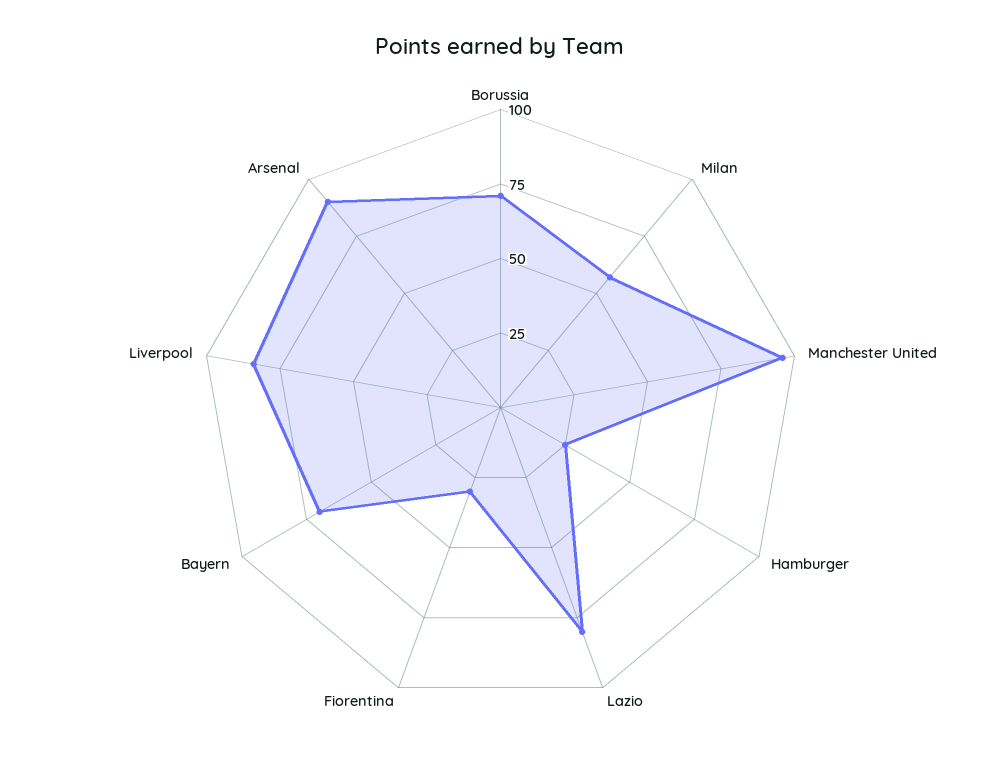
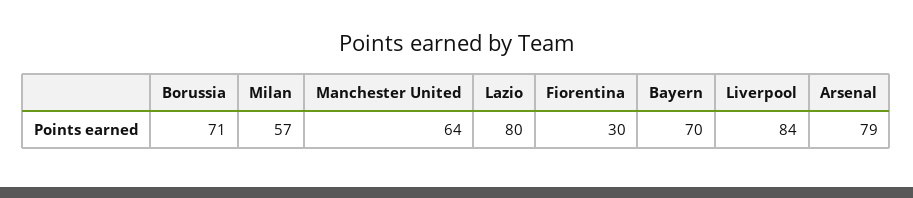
Manchester United: 95 -> 64
Hamburger: 25 -> none
Arsenal: 90 -> 79

